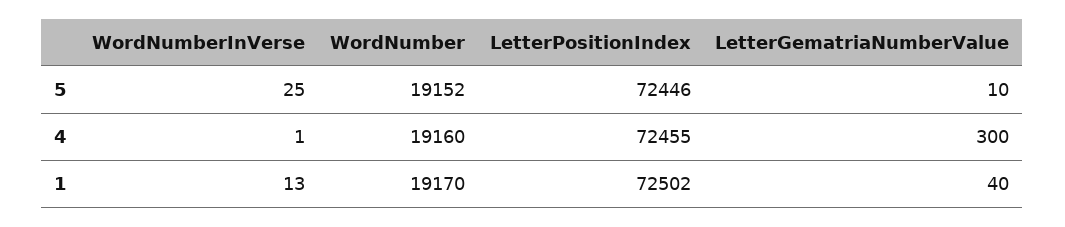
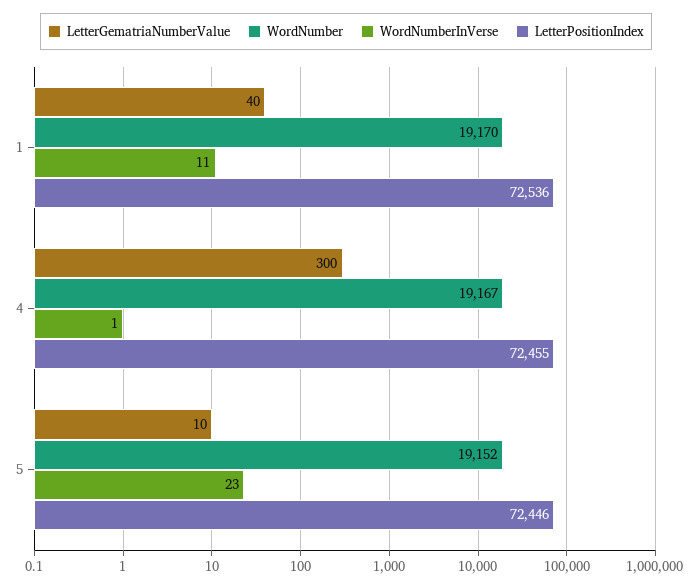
WordNumberInVerse, 5: 25 -> 23
WordNumber, 4: 19160 -> 19167
WordNumberInVerse, 1: 13 -> 11
LetterPositionIndex, 1: 72502 -> 72536

